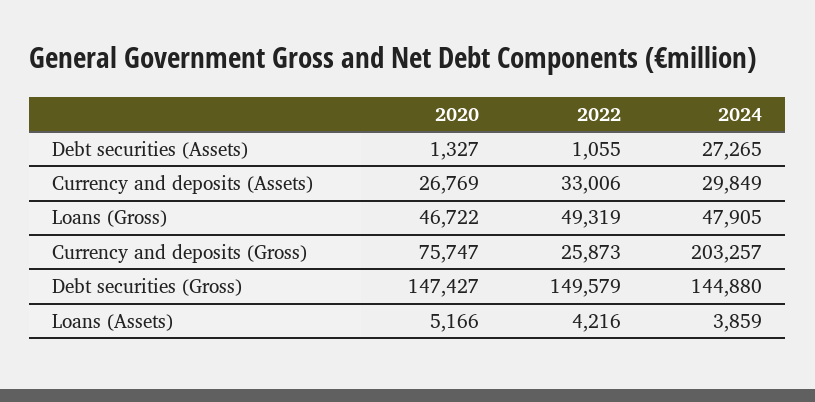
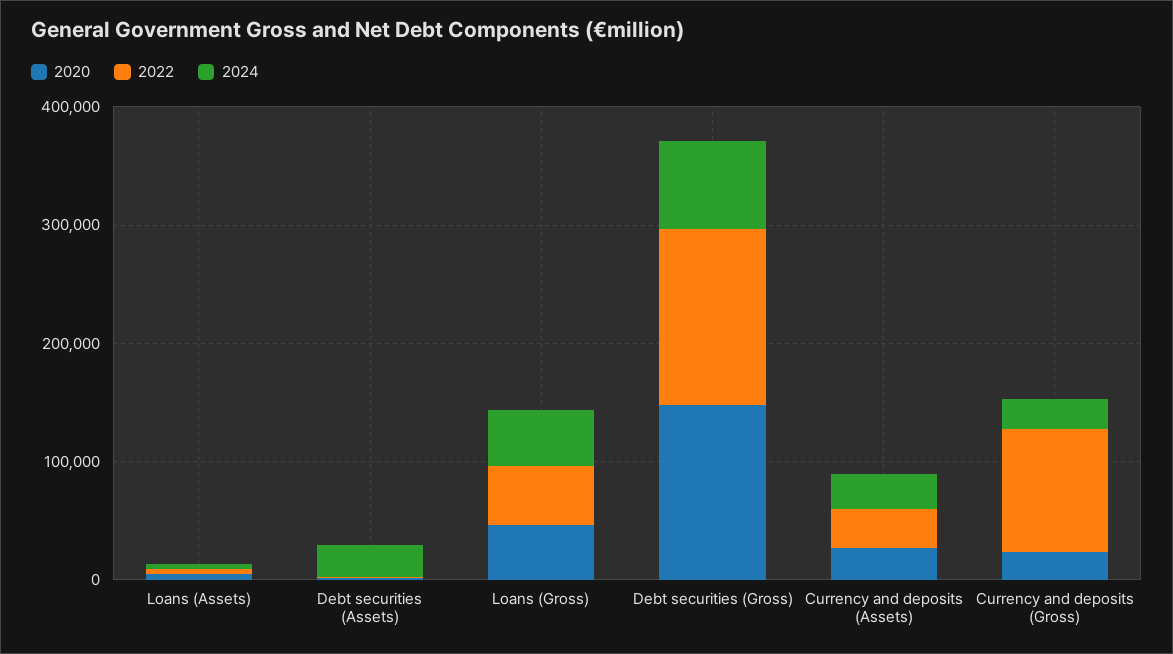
2020, Currency and deposits (Gross): 75747 -> 20000
2022, Currency and deposits (Gross): 25873 -> 100000
2024, Currency and deposits (Gross): 203257 -> 20000
2024, Debt securities (Gross): 144880 -> 80000

